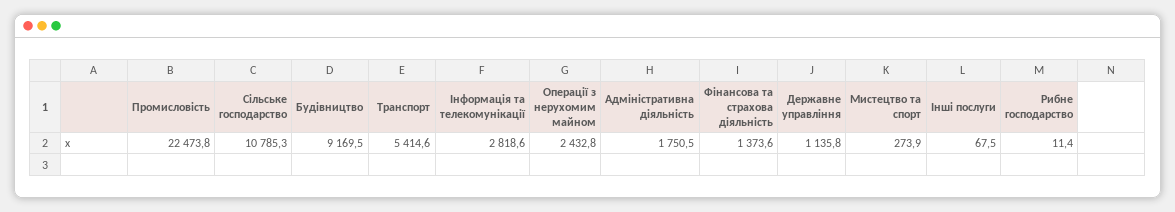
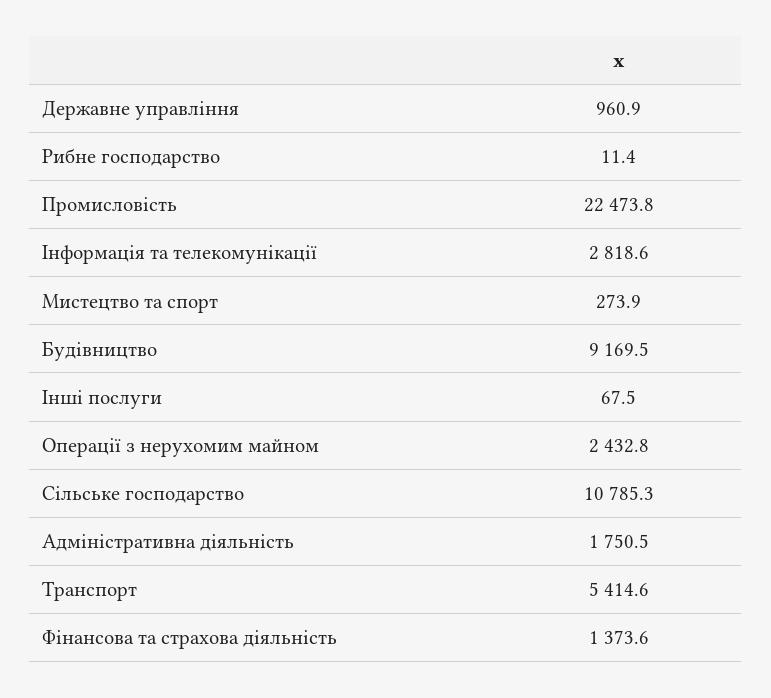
Державне управління: 1135.8 -> 960.9

